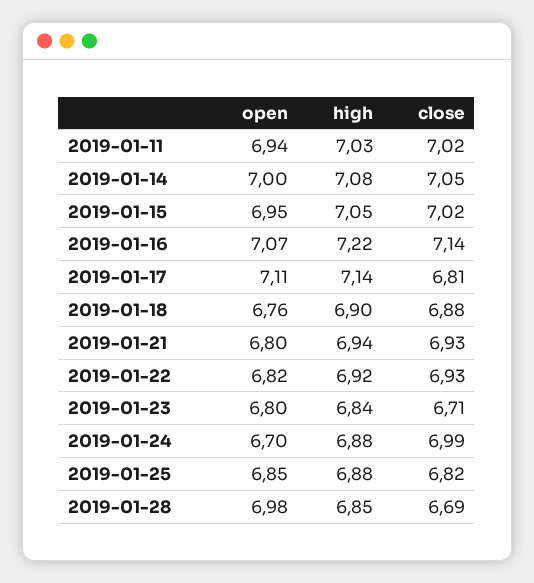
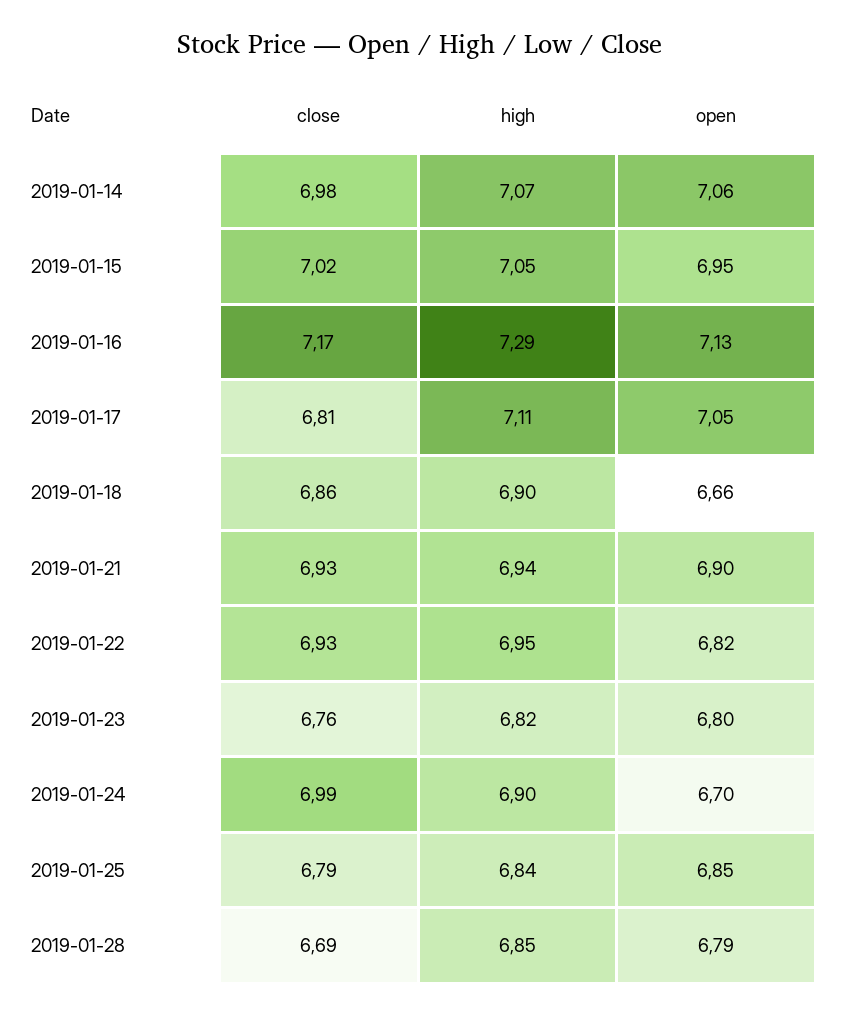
open, 2019-01-11: 6.94 -> none
high, 2019-01-11: 7.03 -> none
close, 2019-01-11: 7.02 -> none
open, 2019-01-14: 7 -> 7.06
high, 2019-01-14: 7.08 -> 7.07
close, 2019-01-14: 7.05 -> 6.98
open, 2019-01-16: 7.07 -> 7.13
high, 2019-01-16: 7.22 -> 7.29
close, 2019-01-16: 7.14 -> 7.17
open, 2019-01-17: 7.11 -> 7.05
high, 2019-01-17: 7.14 -> 7.11
open, 2019-01-18: 6.76 -> 6.66
close, 2019-01-18: 6.88 -> 6.86
open, 2019-01-21: 6.8 -> 6.9
high, 2019-01-22: 6.92 -> 6.95
high, 2019-01-23: 6.84 -> 6.82
close, 2019-01-23: 6.71 -> 6.76
high, 2019-01-24: 6.88 -> 6.9
high, 2019-01-25: 6.88 -> 6.84
close, 2019-01-25: 6.82 -> 6.79
open, 2019-01-28: 6.98 -> 6.79

